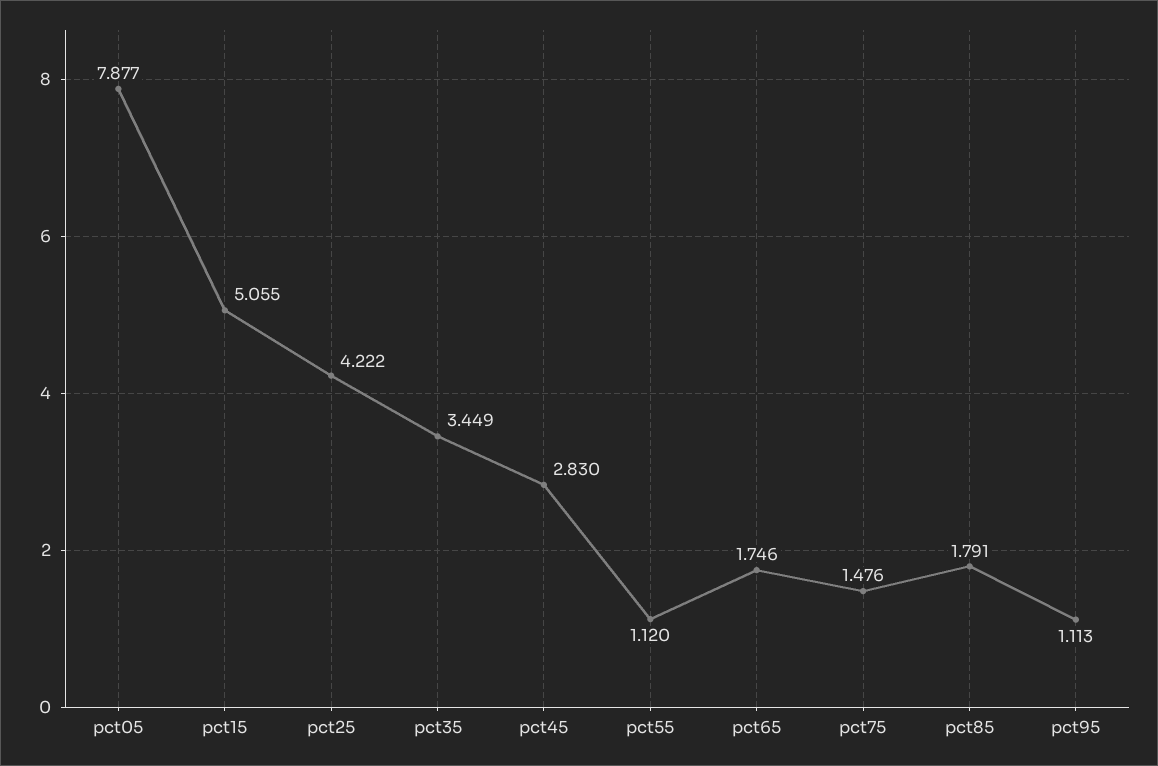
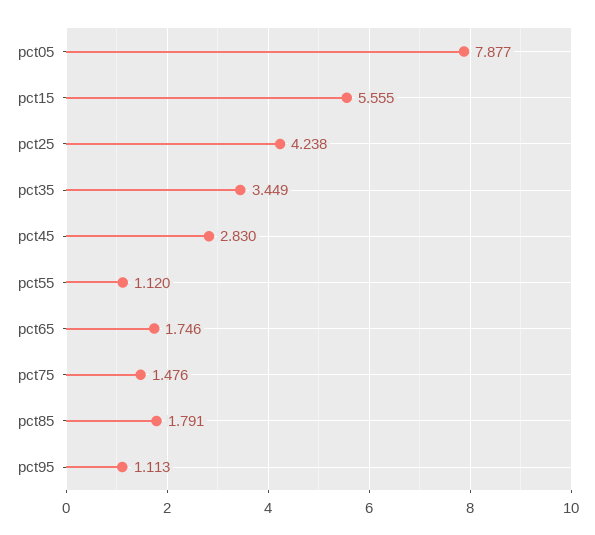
pct15: 5.055 -> 5.555
pct25: 4.222 -> 4.238

